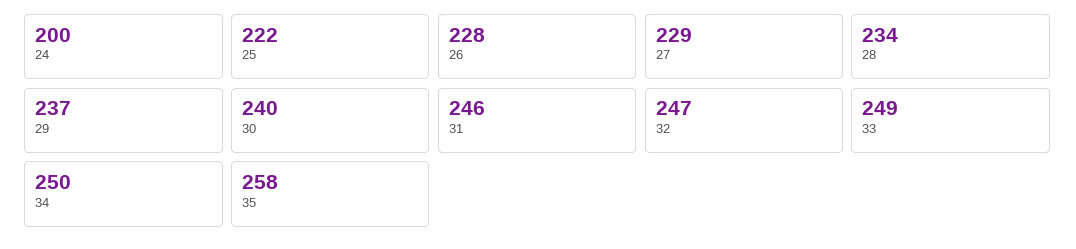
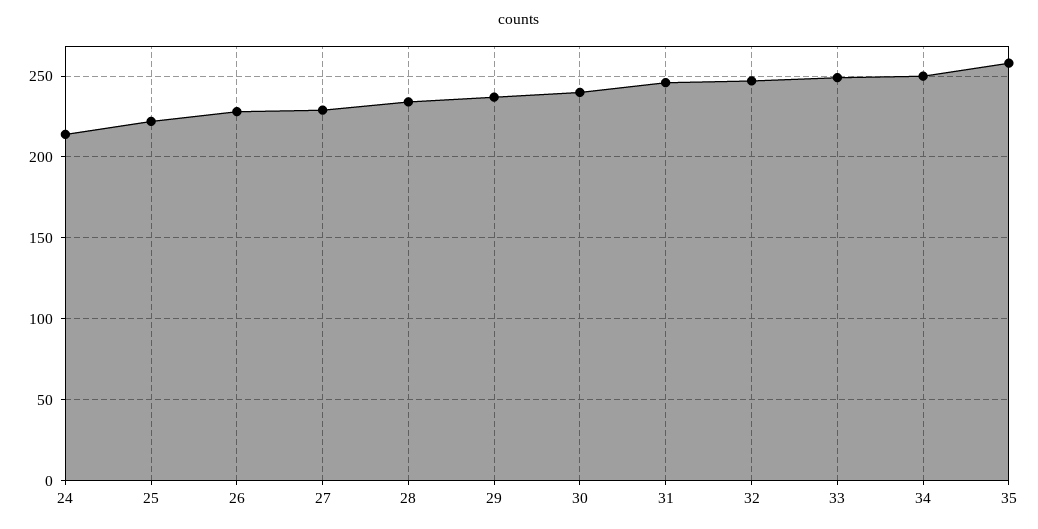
24: 200 -> 215

